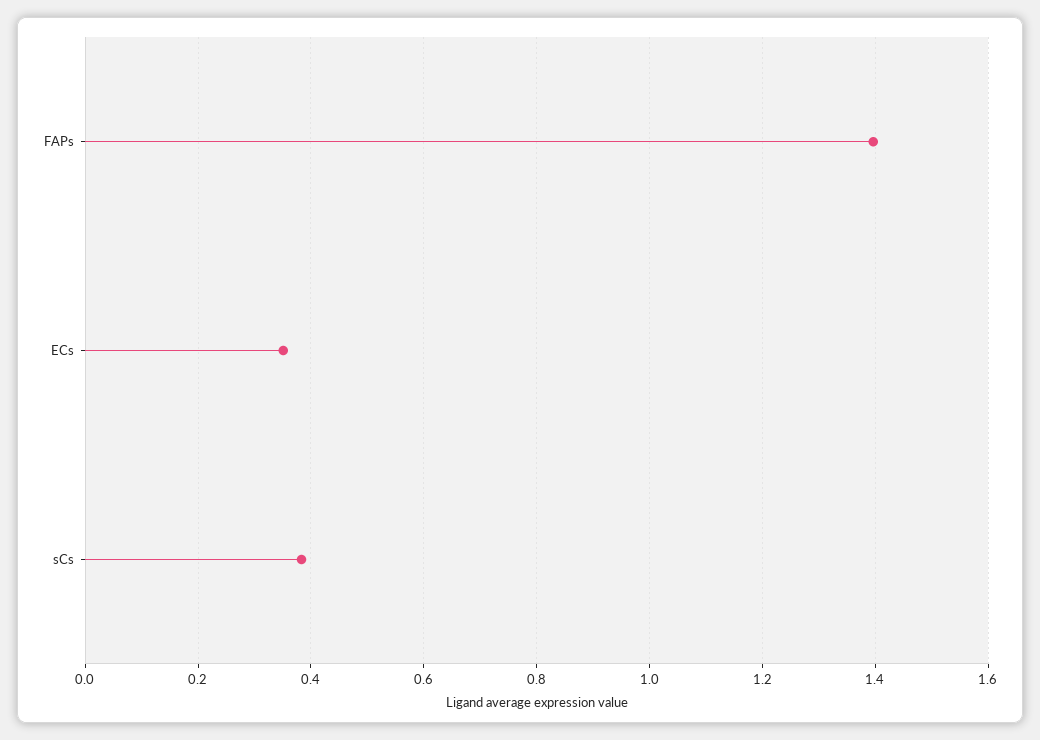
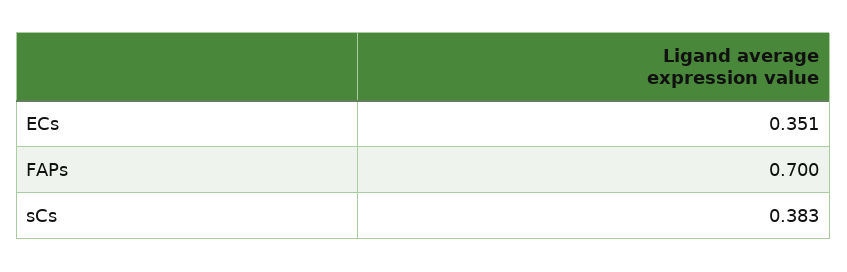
FAPs: 1.4 -> 0.7

